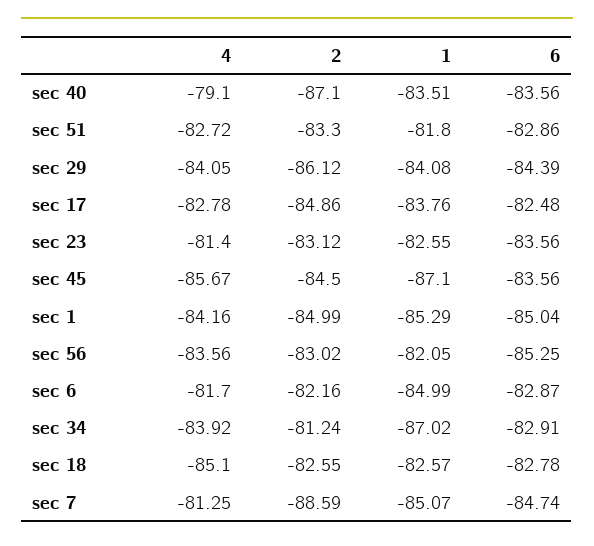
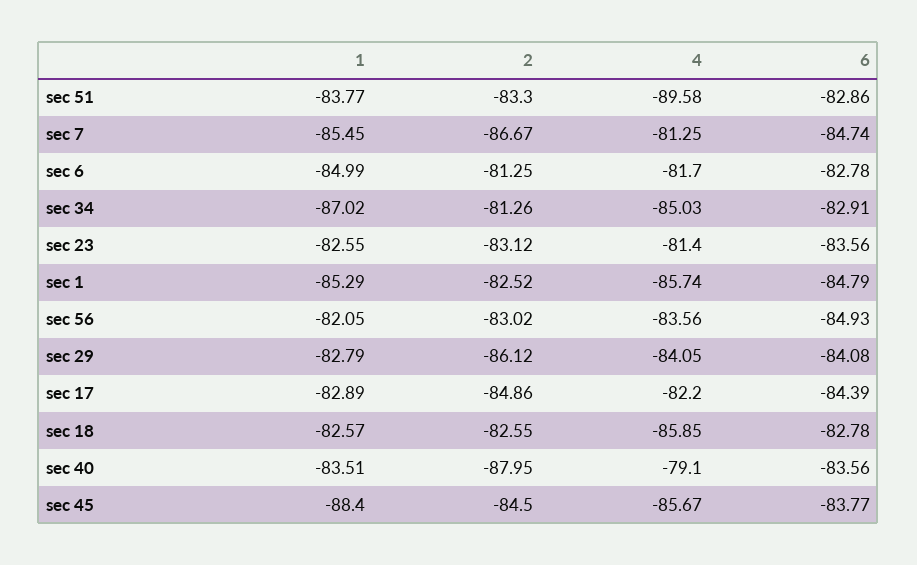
2, sec 40: -87.1 -> -87.95
4, sec 51: -82.72 -> -89.58
1, sec 51: -81.8 -> -83.77
1, sec 29: -84.08 -> -82.79
6, sec 29: -84.39 -> -84.08
4, sec 17: -82.78 -> -82.2
1, sec 17: -83.76 -> -82.89
6, sec 17: -82.48 -> -84.39
1, sec 45: -87.1 -> -88.4
6, sec 45: -83.56 -> -83.77
4, sec 1: -84.16 -> -85.74
2, sec 1: -84.99 -> -82.52
6, sec 1: -85.04 -> -84.79
6, sec 56: -85.25 -> -84.93
2, sec 6: -82.16 -> -81.25
6, sec 6: -82.87 -> -82.78
4, sec 34: -83.92 -> -85.03
2, sec 34: -81.24 -> -81.26
4, sec 18: -85.1 -> -85.85
2, sec 7: -88.59 -> -86.67
1, sec 7: -85.07 -> -85.45

